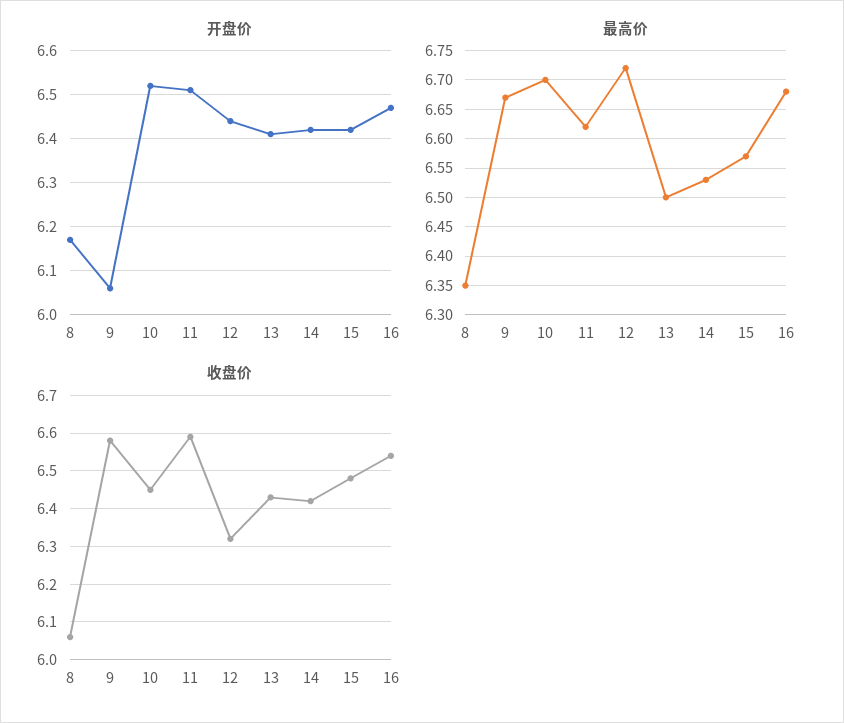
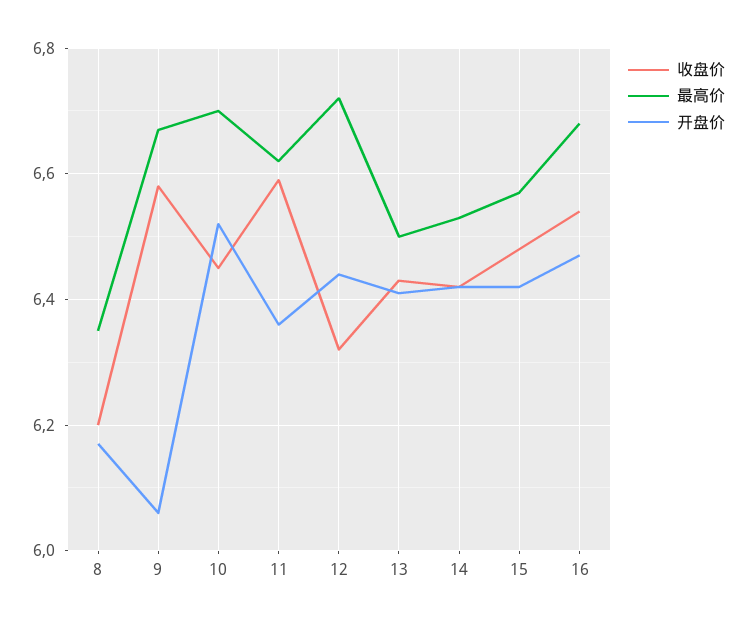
开盘价, 11: 6.5 -> 6.35
收盘价, 8: 6.05 -> 6.2

